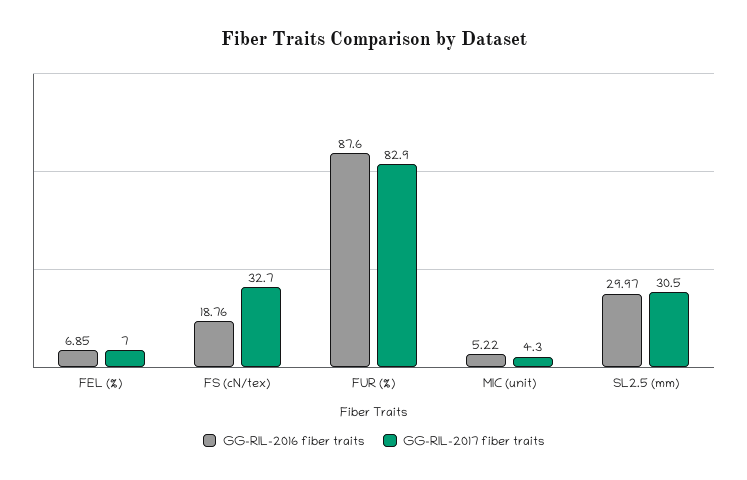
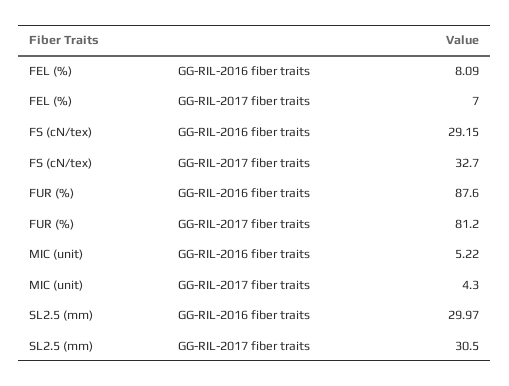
GG-RIL-2016 fiber traits, FEL (%): 6.85 -> 8.09
GG-RIL-2016 fiber traits, FS (cN/tex): 18.76 -> 29.15
GG-RIL-2017 fiber traits, FUR (%): 82.9 -> 81.2

